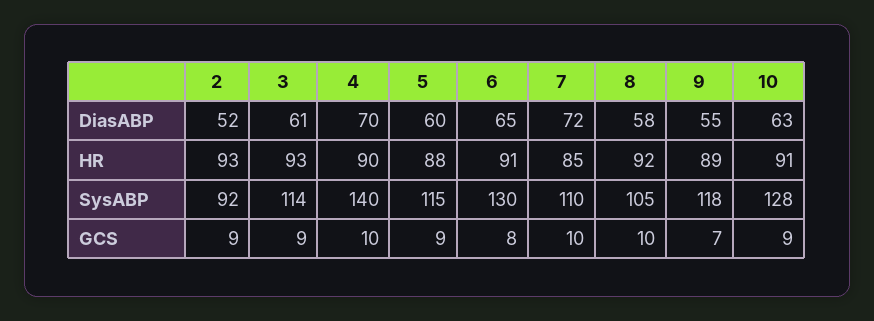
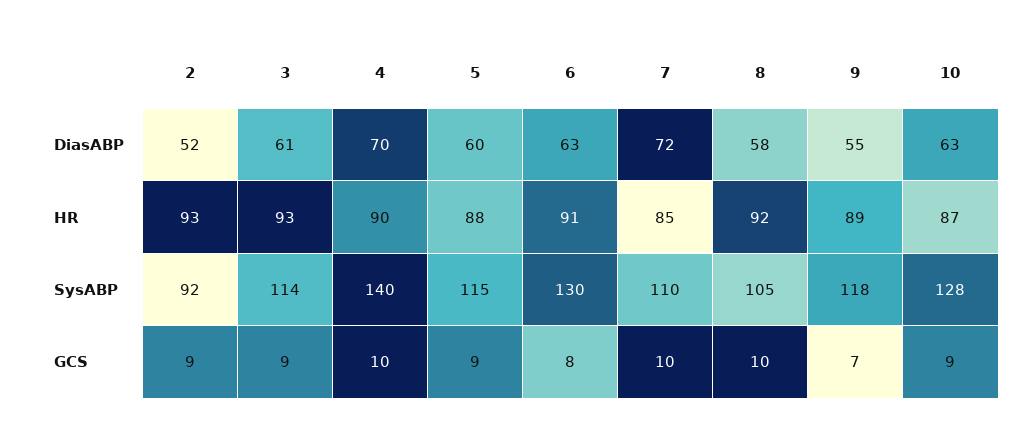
6, DiasABP: 65 -> 63
10, HR: 91 -> 87

